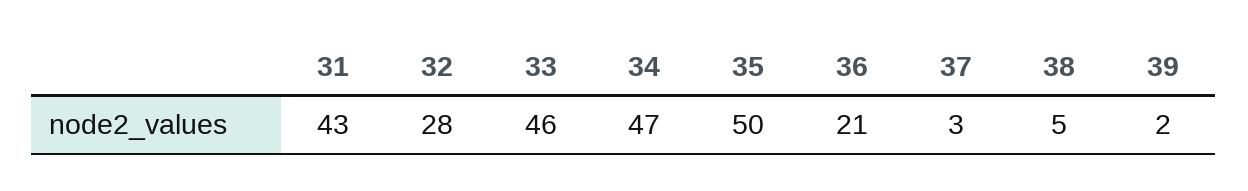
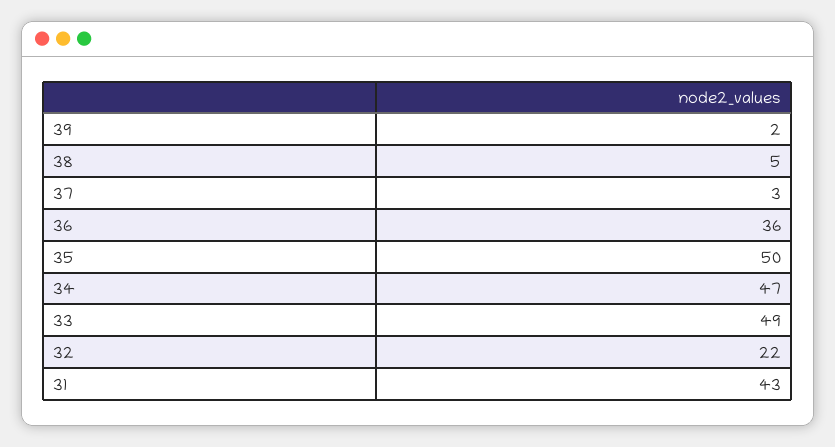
32: 28 -> 22
33: 46 -> 49
36: 21 -> 36

